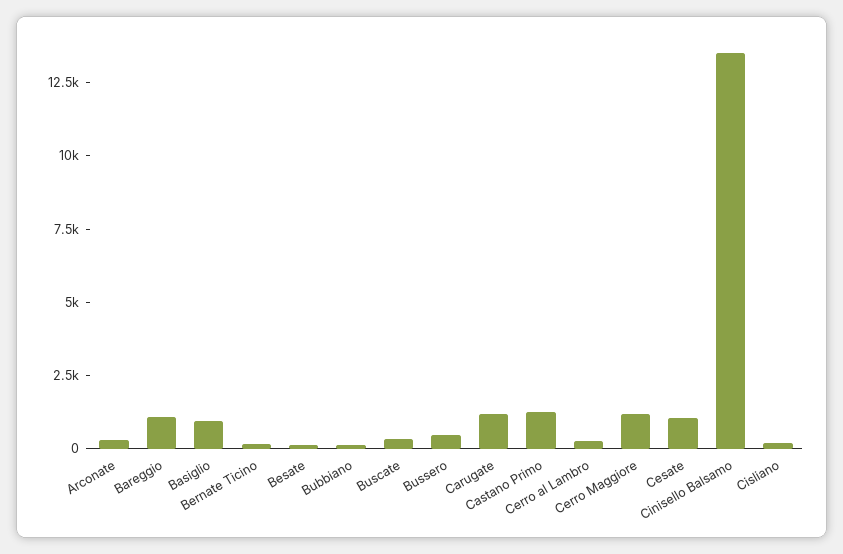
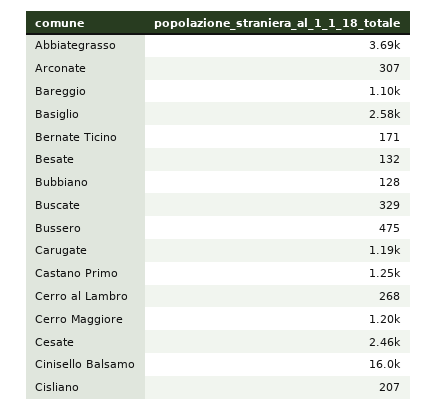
Basiglio: 1000 -> 2580
Cesate: 1000 -> 2460
Cinisello Balsamo: 13500 -> 16000
Abbiategrasso: none -> 3690

